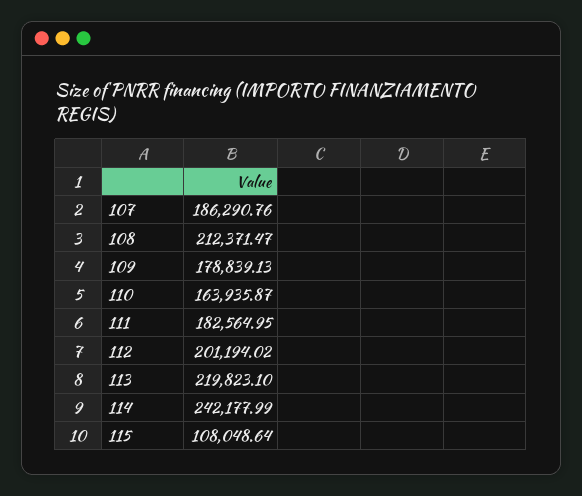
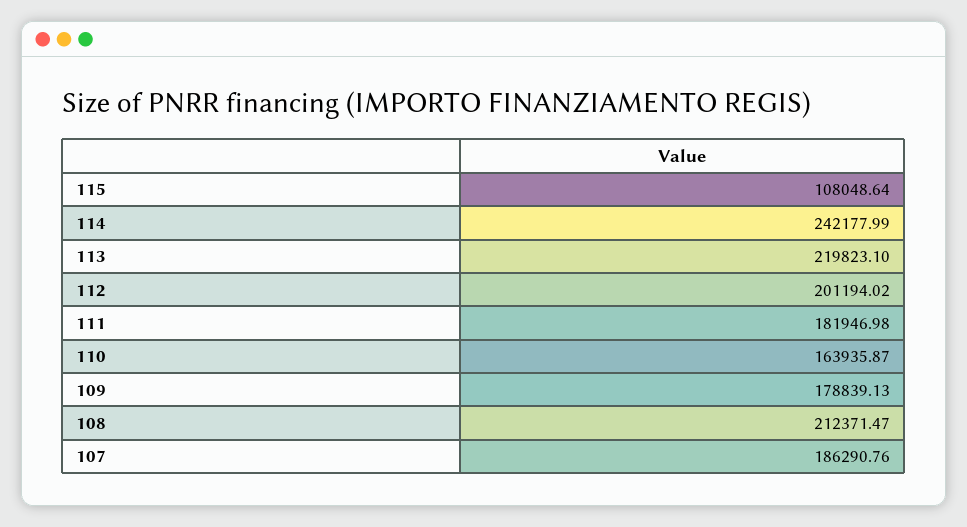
111: 182564.95 -> 181946.98

